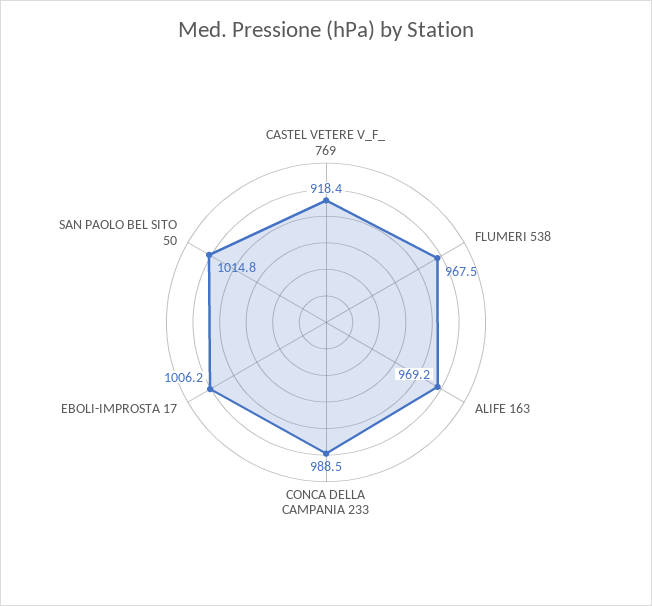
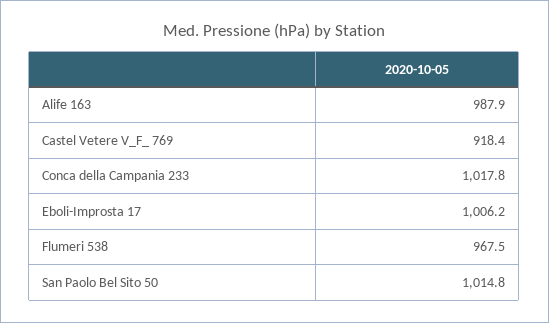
ALIFE 163: 969.2 -> 987.9
CONCA DELLA CAMPANIA 233: 988.5 -> 1017.8

